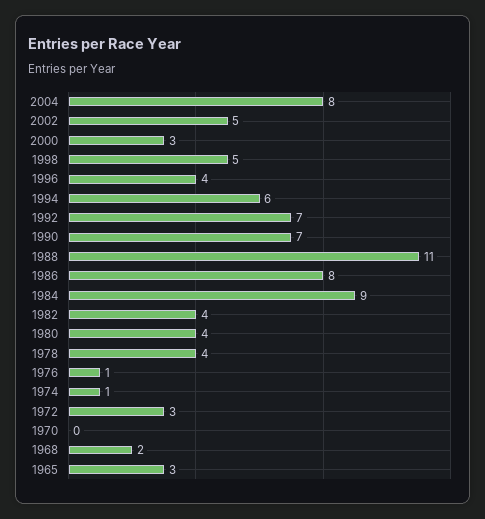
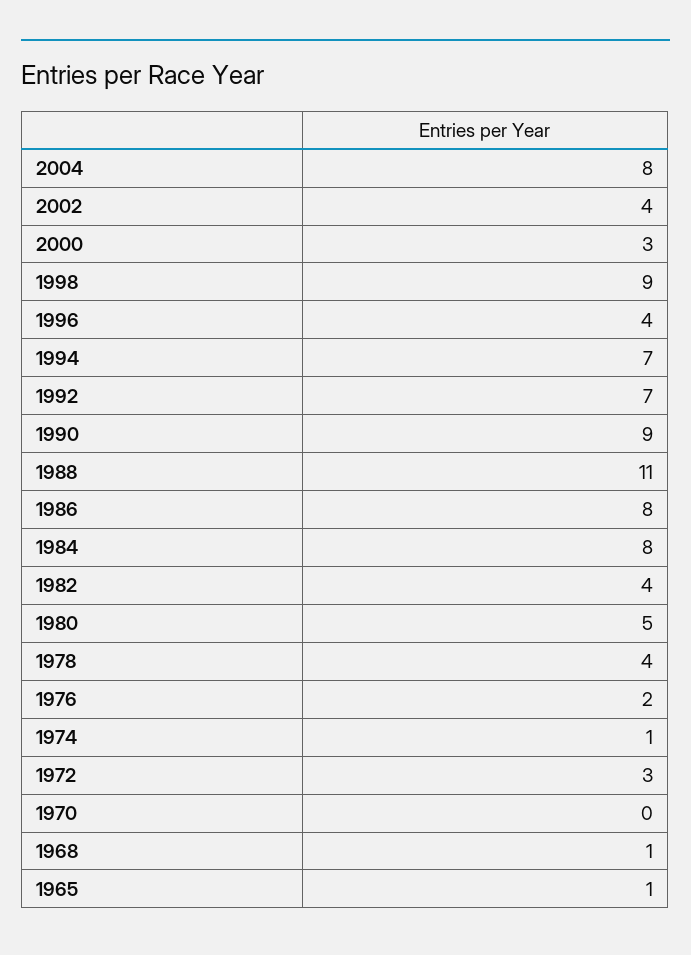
2002: 5 -> 4
1998: 5 -> 9
1994: 6 -> 7
1990: 7 -> 9
1984: 9 -> 8
1980: 4 -> 5
1976: 1 -> 2
1968: 2 -> 1
1965: 3 -> 1

